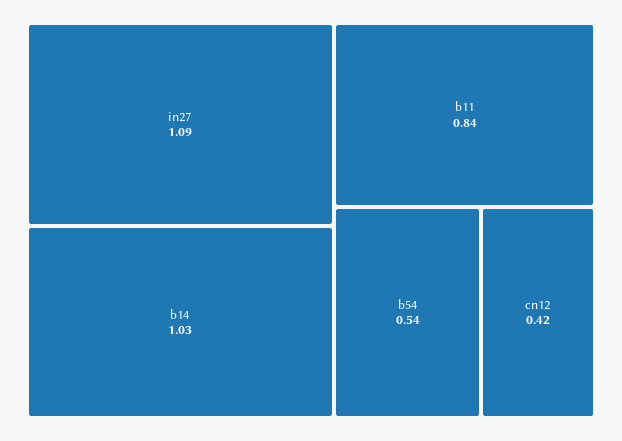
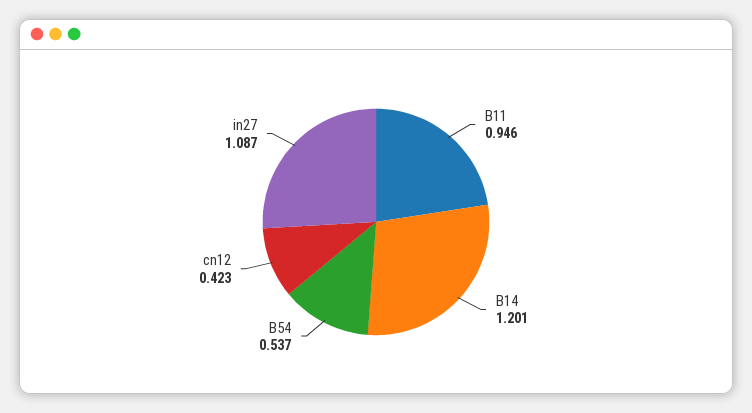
b14: 1.03 -> 1.201
b11: 0.84 -> 0.946

